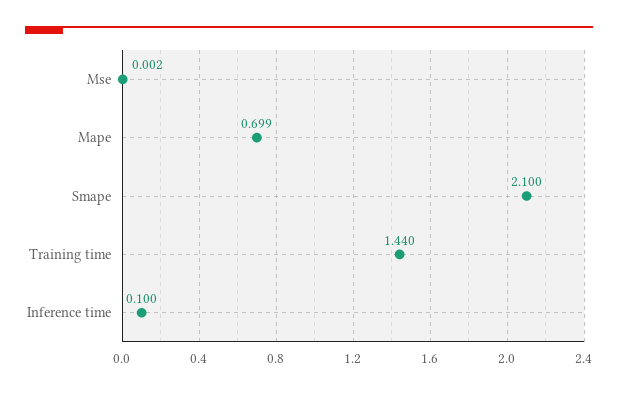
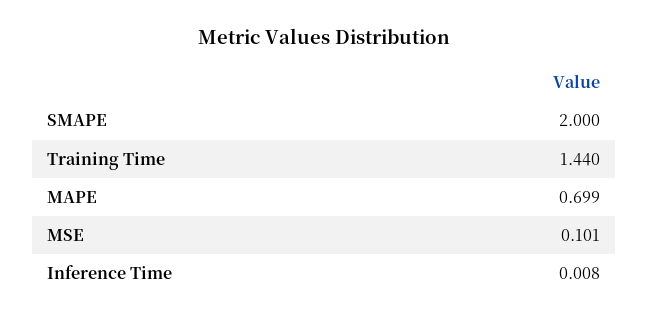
Mse: 0.002 -> 0.101
Smape: 2.1 -> 2
Inference time: 0.1 -> 0.008

